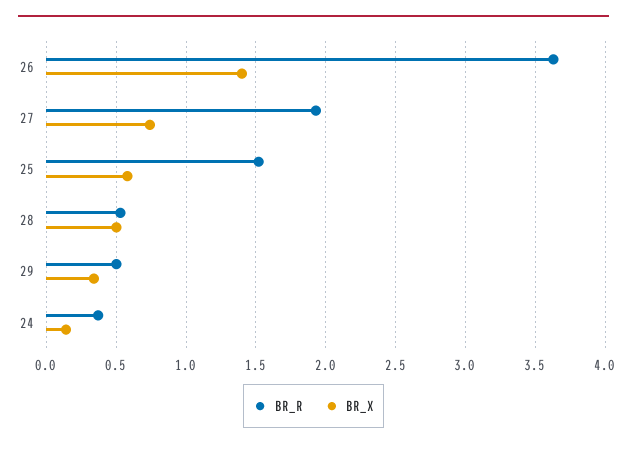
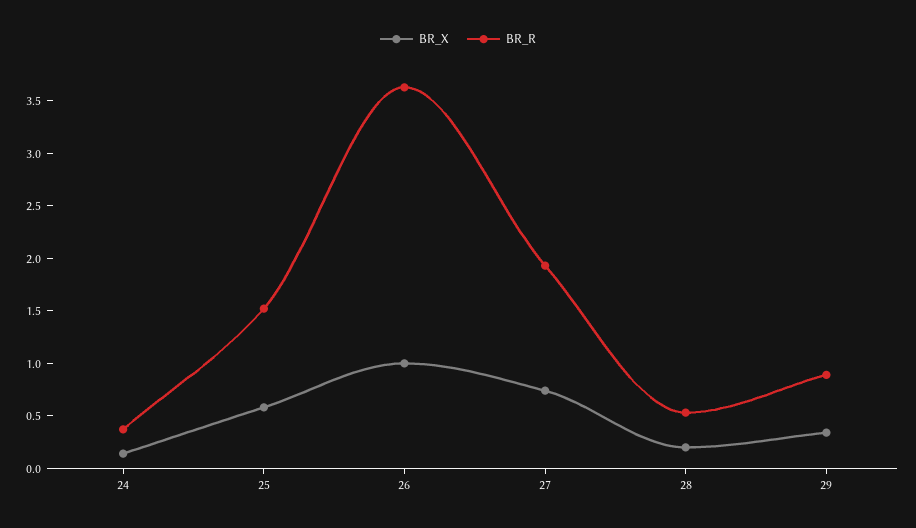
BR_X, 26: 1.4 -> 1
BR_X, 28: 0.5 -> 0.2
BR_R, 29: 0.5 -> 0.9

